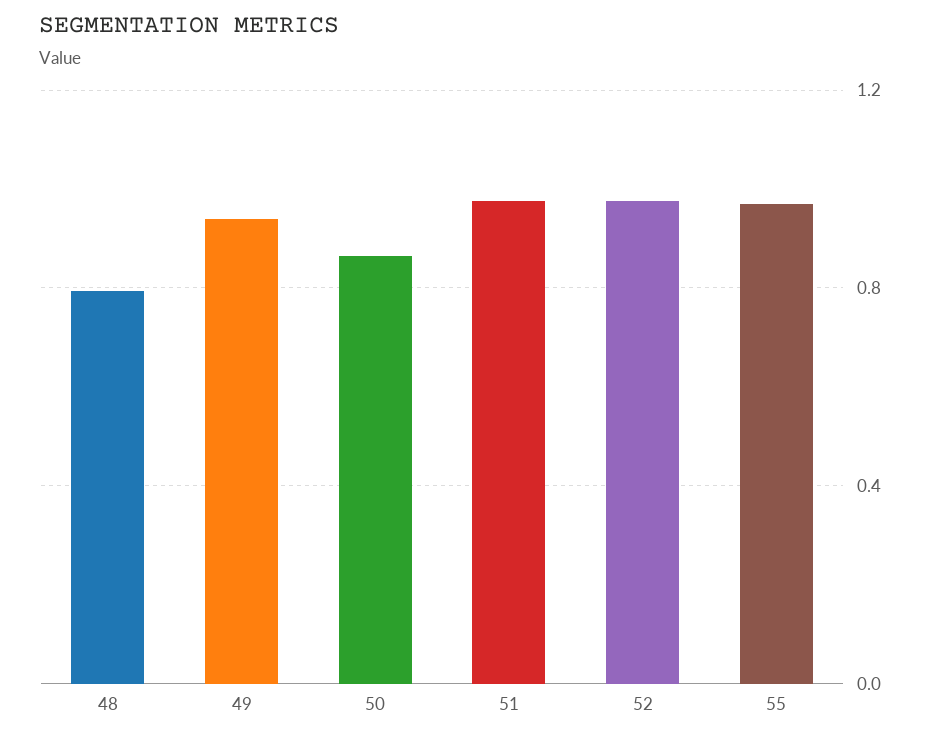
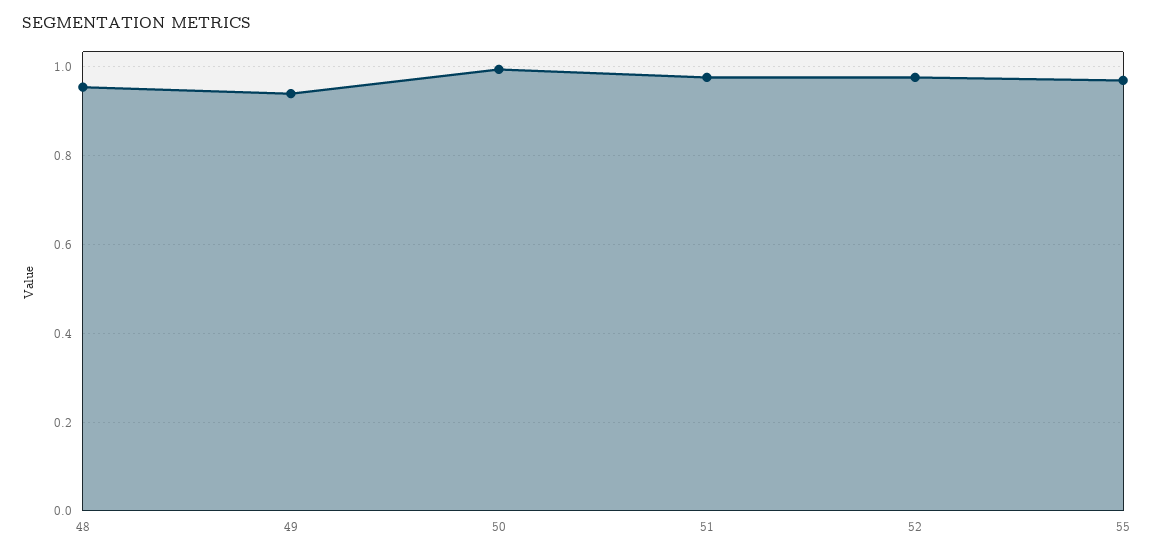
48: 0.8 -> 0.96
50: 0.85 -> 1

